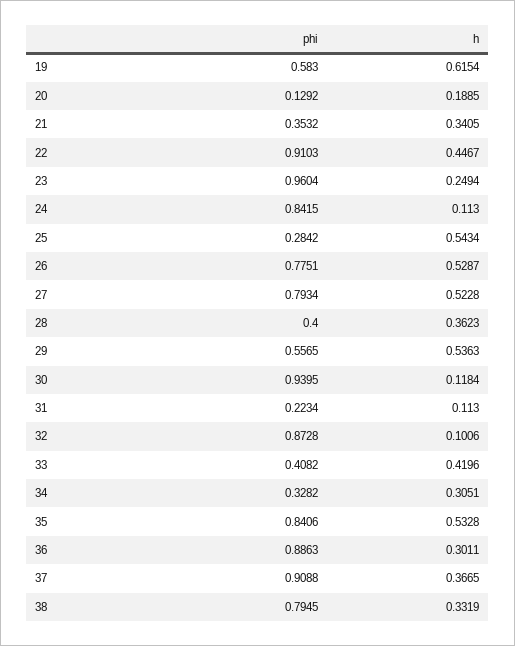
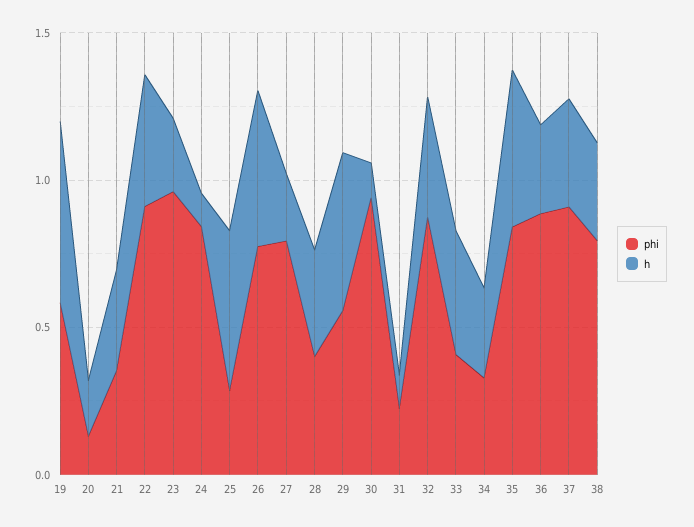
h, 27: 0.5228 -> 0.2
h, 32: 0.1006 -> 0.4

